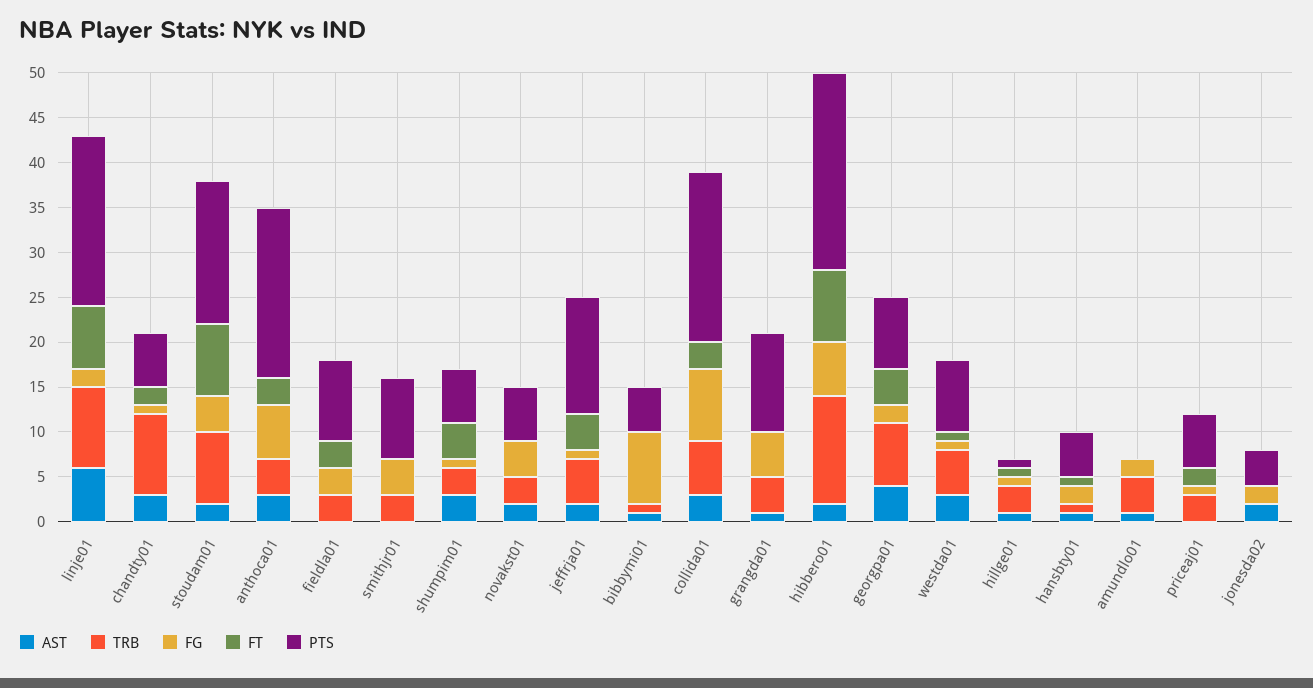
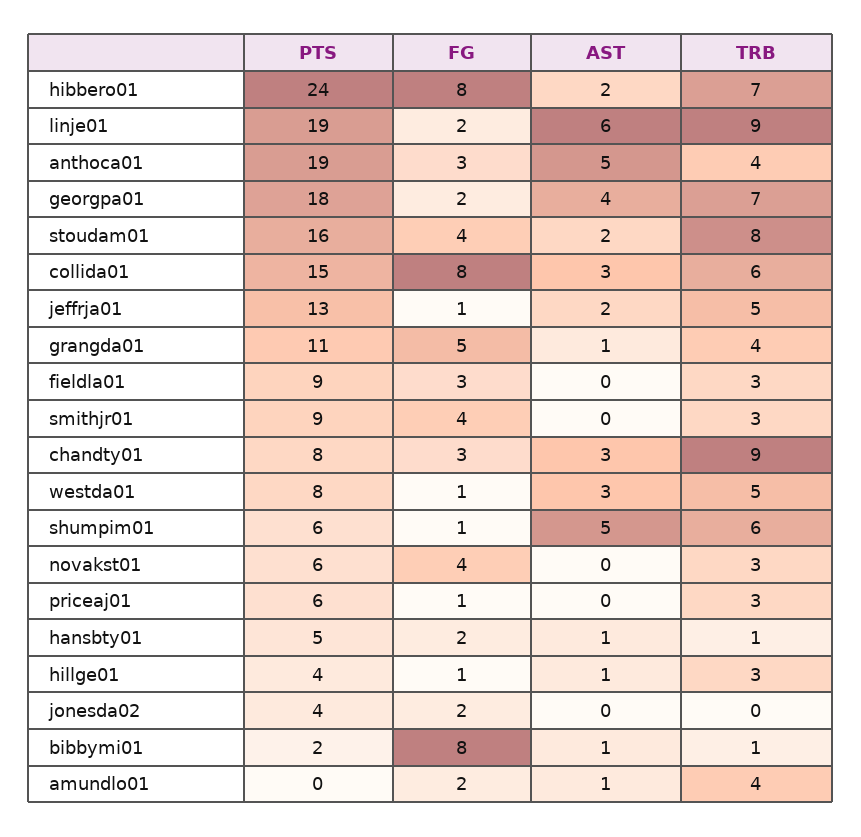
FT, linje01: 7 -> none
FG, chandty01: 1 -> 3
FT, chandty01: 2 -> none
PTS, chandty01: 6 -> 8
FT, stoudam01: 8 -> none
AST, anthoca01: 3 -> 5
FG, anthoca01: 6 -> 3
FT, anthoca01: 3 -> none
FT, fieldla01: 3 -> none
FT, smithjr01: 0 -> none
AST, shumpim01: 3 -> 5
TRB, shumpim01: 3 -> 6
FT, shumpim01: 4 -> none
AST, novakst01: 2 -> 0
FT, novakst01: 0 -> none
FT, jeffrja01: 4 -> none
FT, bibbymi01: 0 -> none
PTS, bibbymi01: 5 -> 2
FT, collida01: 3 -> none
PTS, collida01: 19 -> 15
FT, grangda01: 0 -> none
TRB, hibbero01: 12 -> 7
FG, hibbero01: 6 -> 8
FT, hibbero01: 8 -> none
PTS, hibbero01: 22 -> 24
FT, georgpa01: 4 -> none
PTS, georgpa01: 8 -> 18
FT, westda01: 1 -> none
FT, hillge01: 1 -> none
PTS, hillge01: 1 -> 4
FT, hansbty01: 1 -> none
FT, amundlo01: 0 -> none
FT, priceaj01: 2 -> none
AST, jonesda02: 2 -> 0
FT, jonesda02: 0 -> none

